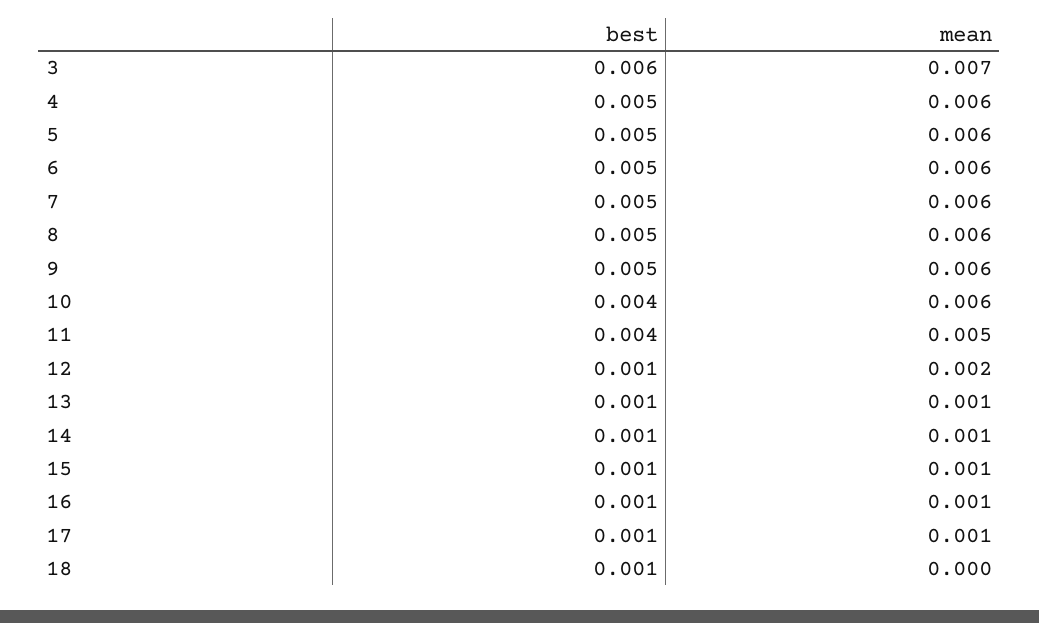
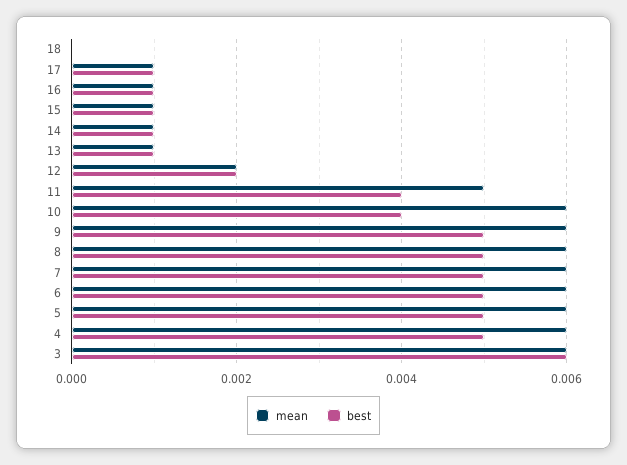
mean, 3: 0.007 -> 0.006
best, 12: 0.001 -> 0.002
best, 18: 0.001 -> 0

